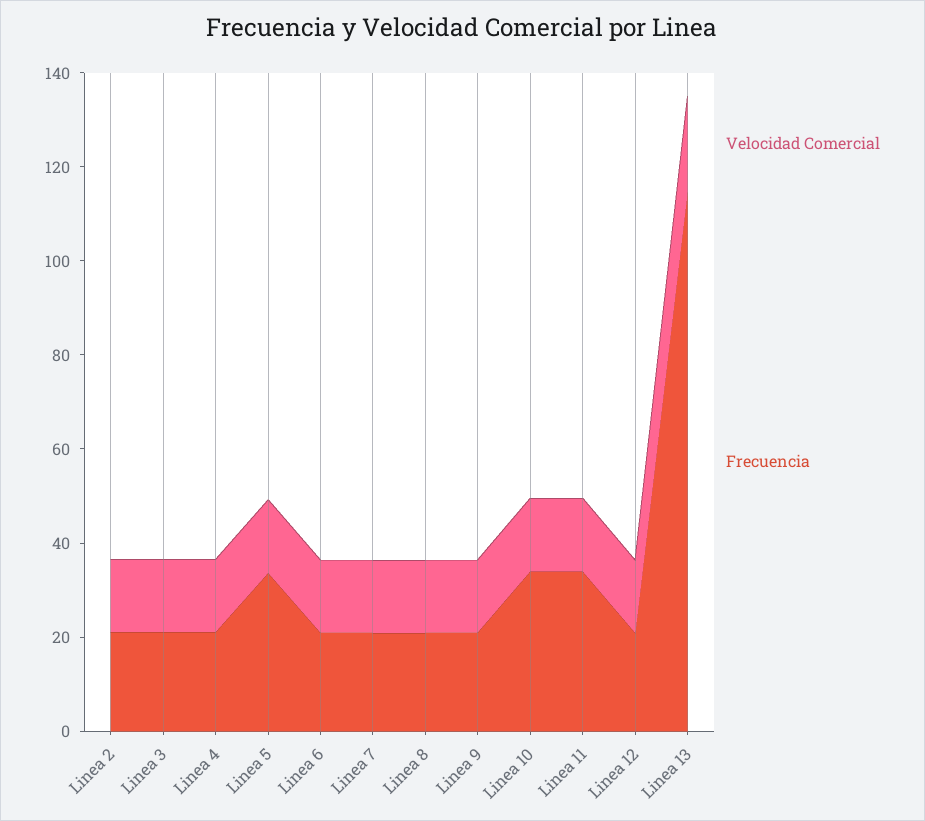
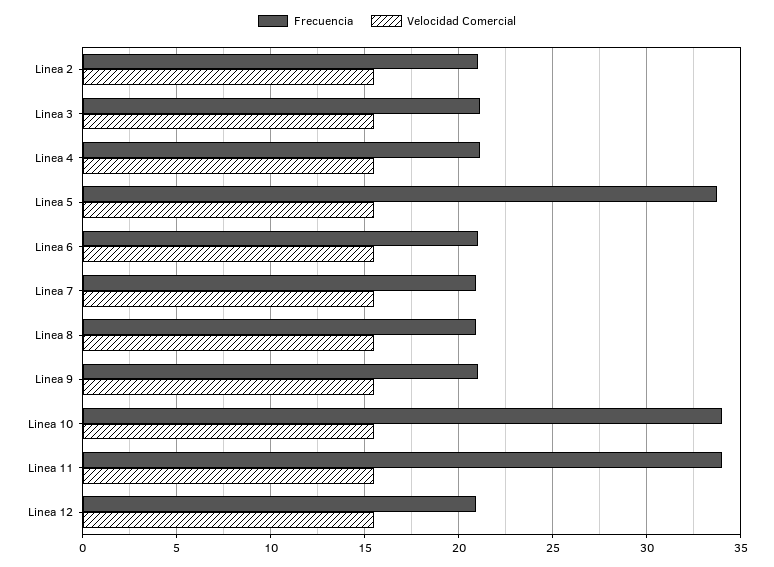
Velocidad Comercial, Linea 13: 20 -> none
Frecuencia, Linea 13: 115 -> none

